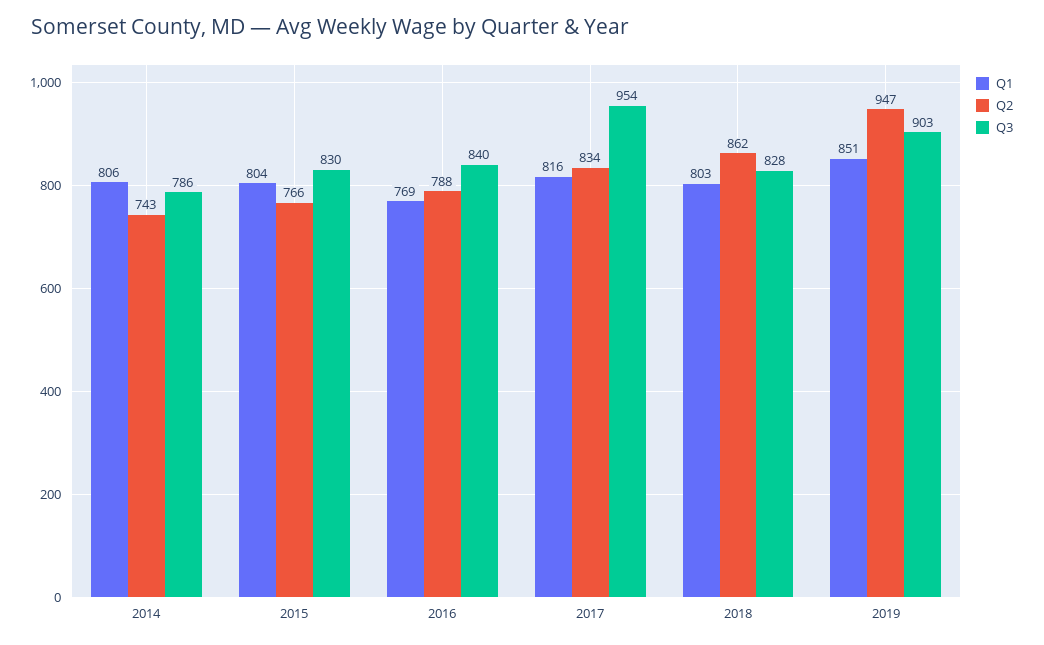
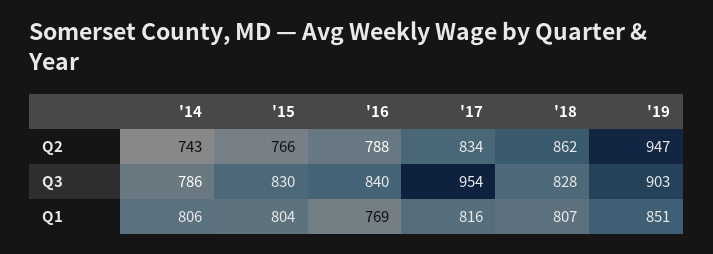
Q1, 2018: 803 -> 807

